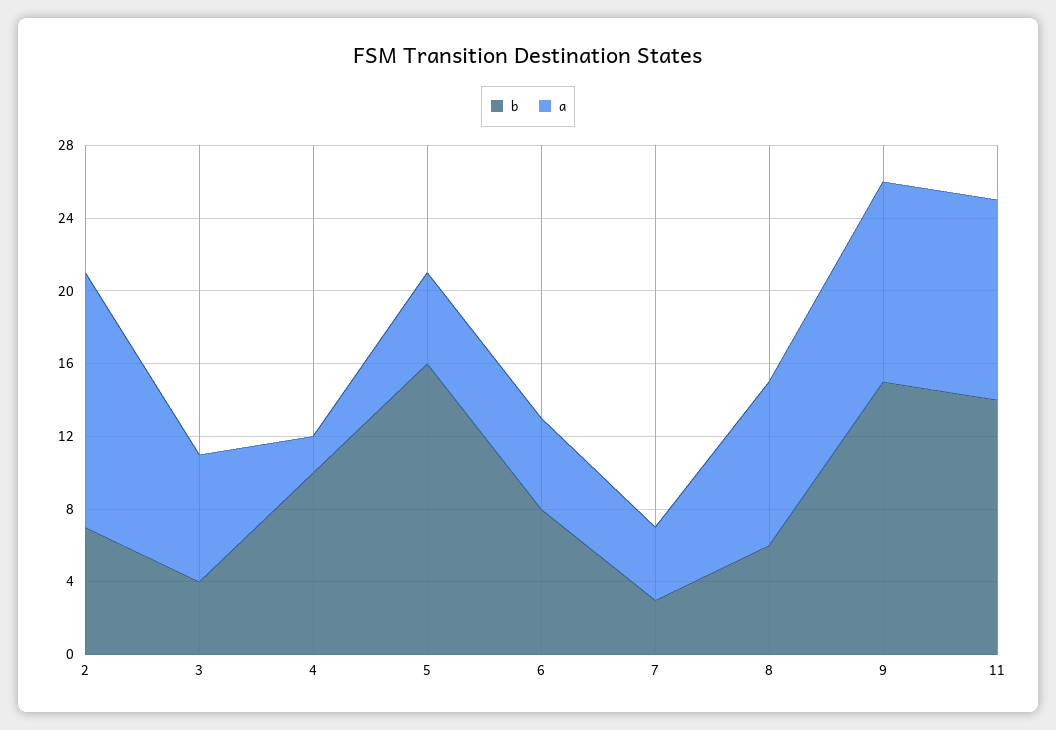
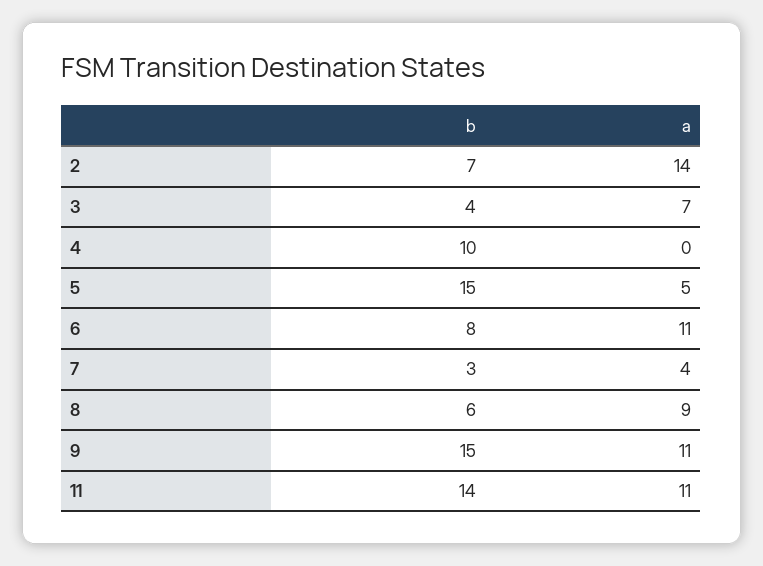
a, 4: 2 -> 0
b, 5: 16 -> 15
a, 6: 5 -> 11

